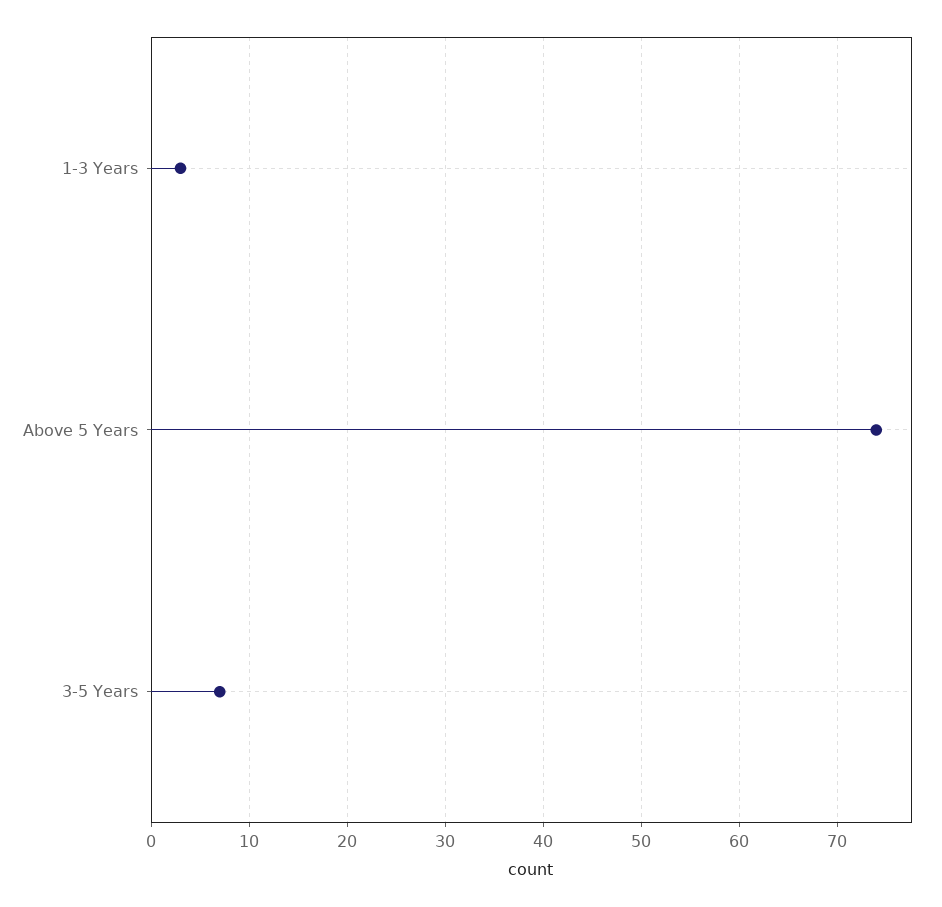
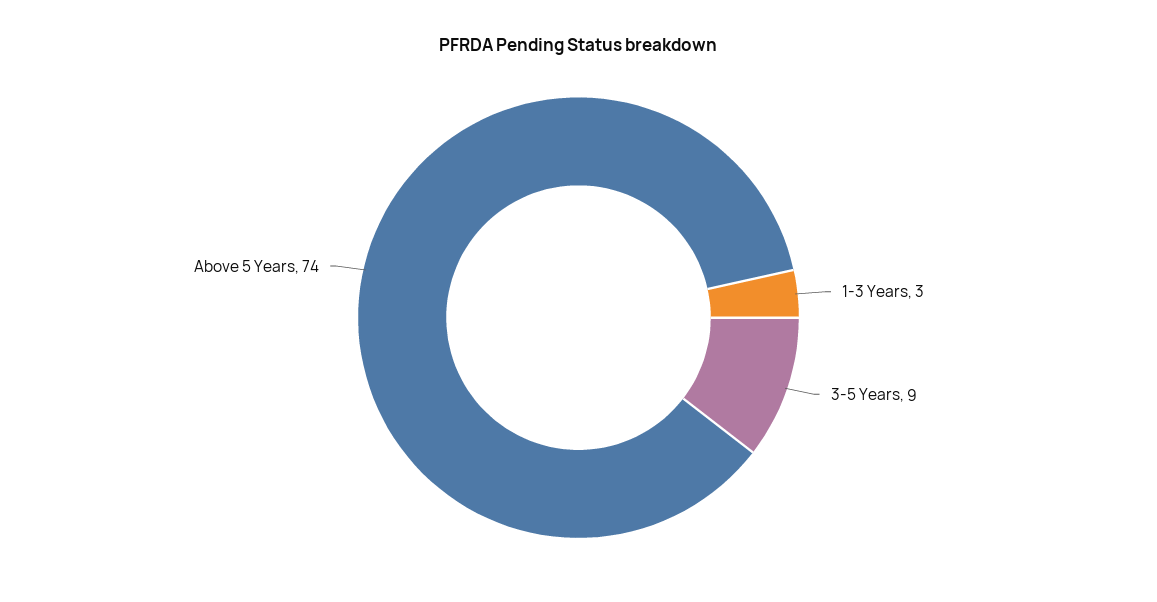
3-5 Years: 7 -> 9

